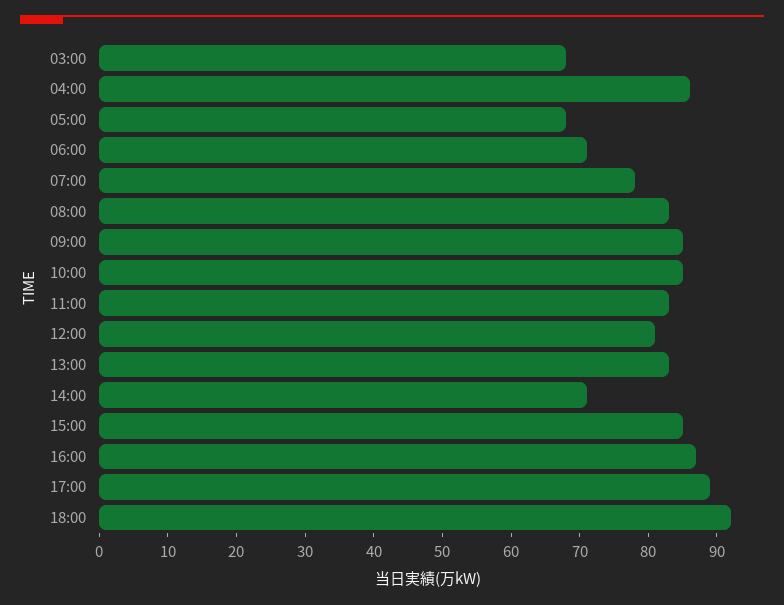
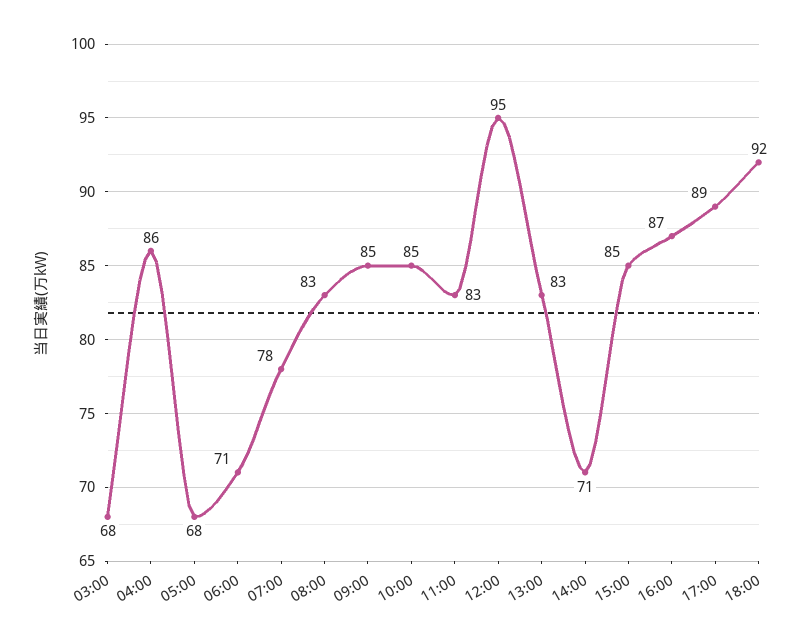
12:00: 80 -> 95

